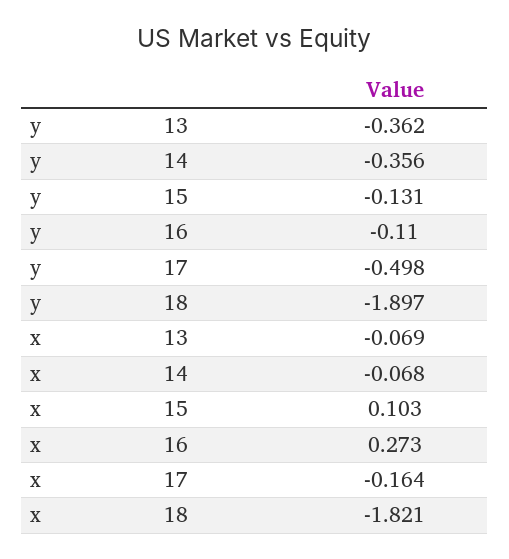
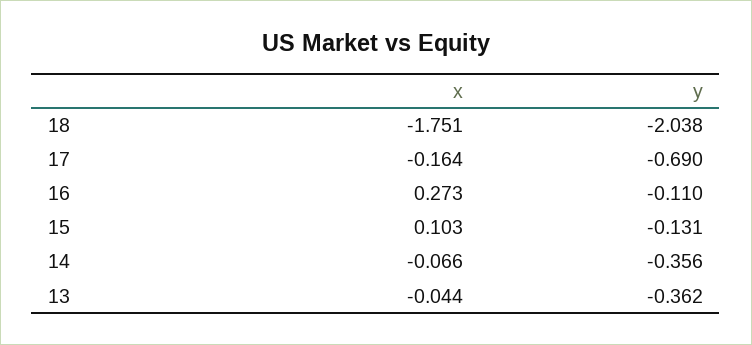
y, 17: -0.498 -> -0.69
y, 18: -1.897 -> -2.038
x, 13: -0.069 -> -0.044
x, 14: -0.068 -> -0.066
x, 18: -1.821 -> -1.751

